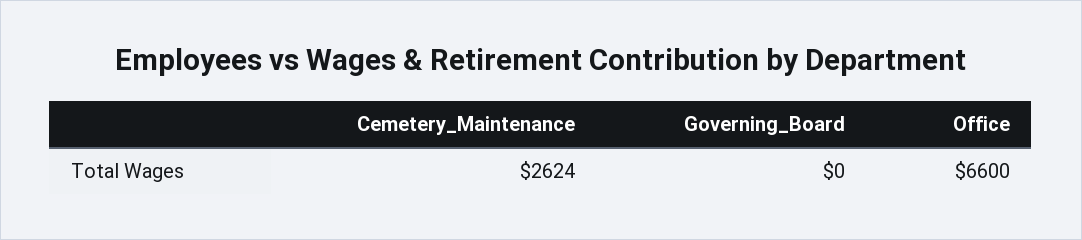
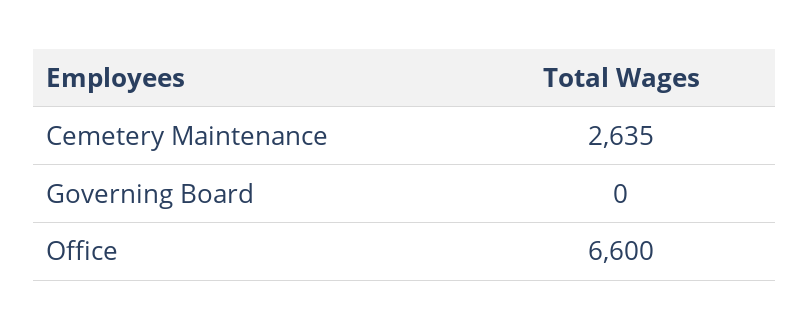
Cemetery_Maintenance: 2624 -> 2635

